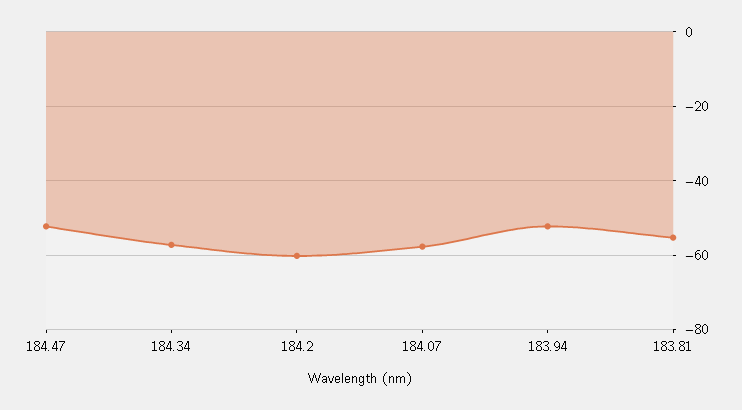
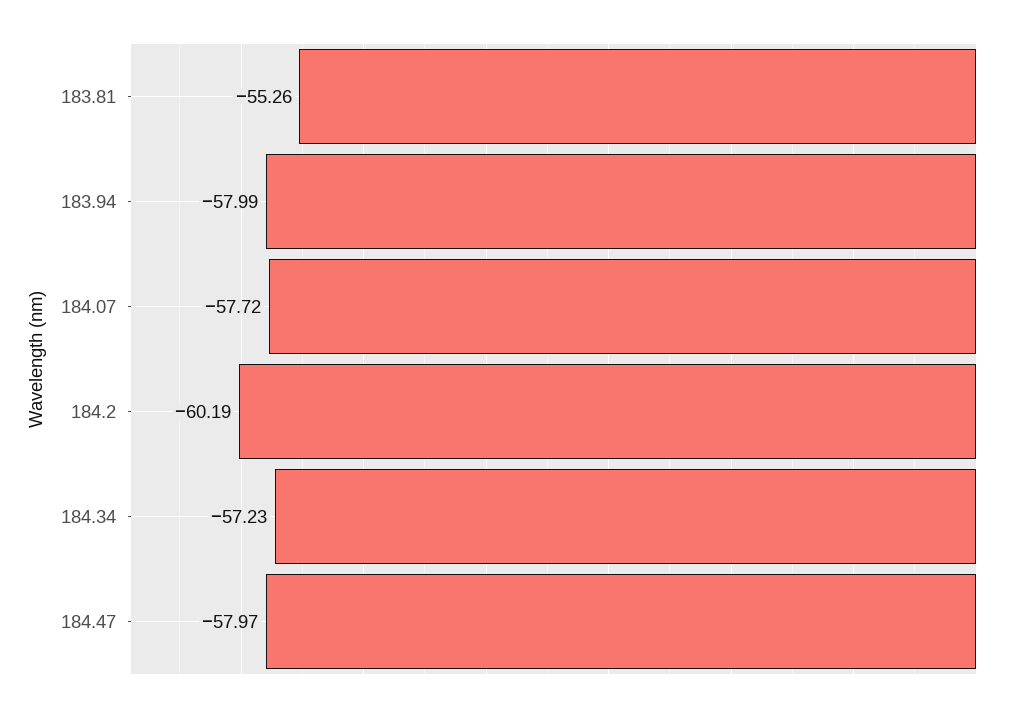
184.47: -52 -> -57.97
183.94: -52 -> -57.99

